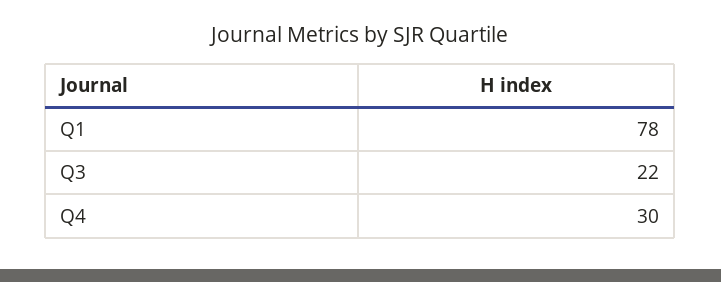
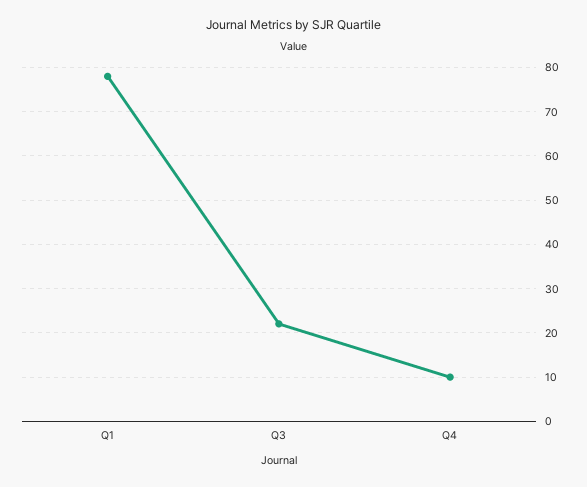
Q4: 30 -> 10

